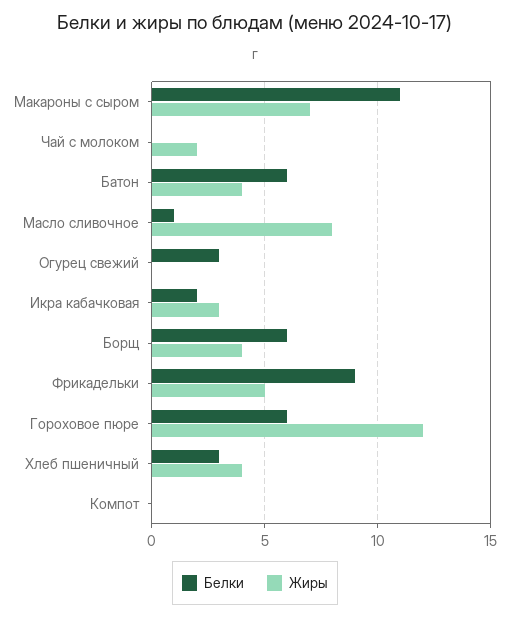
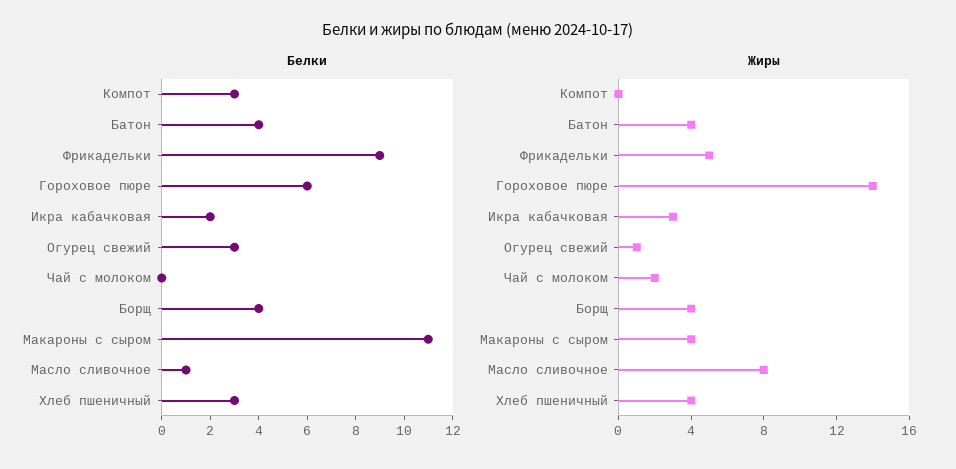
Жиры, Макароны с сыром: 7 -> 4
Белки, Батон: 6 -> 4
Жиры, Огурец свежий: 0 -> 1
Белки, Борщ: 6 -> 4
Жиры, Гороховое пюре: 12 -> 14
Белки, Компот: 0 -> 3

